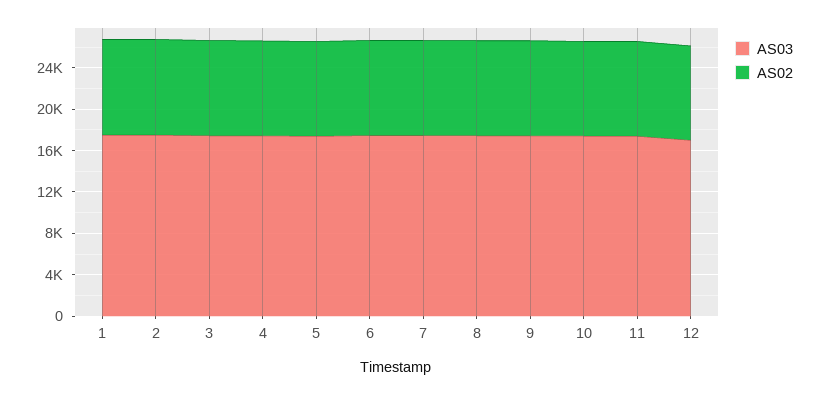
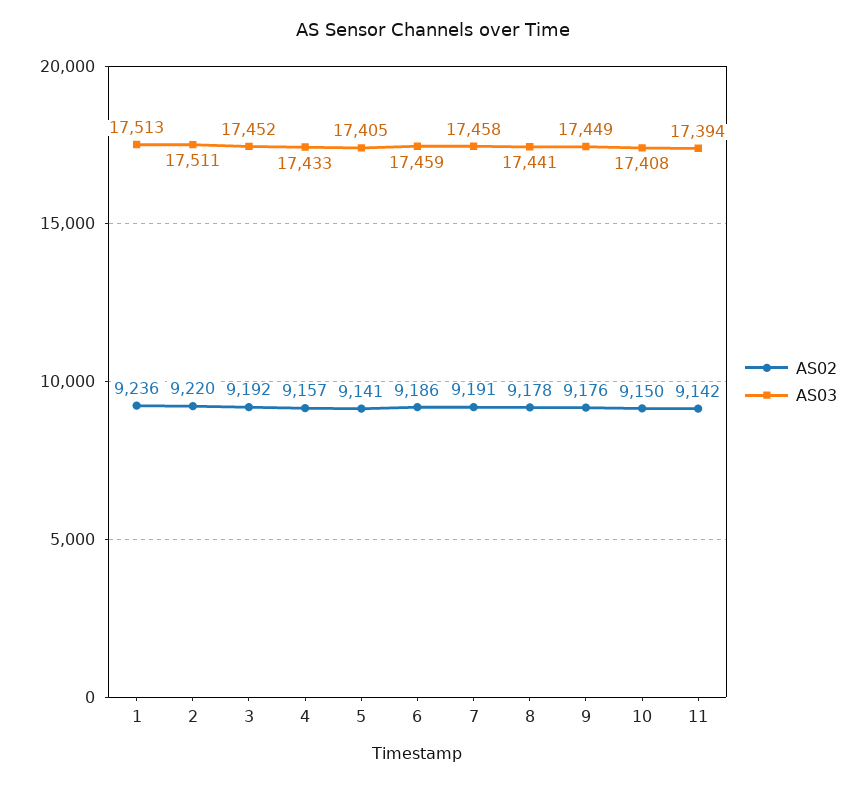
AS03, 12: 17000 -> none
AS02, 12: 9000 -> none

